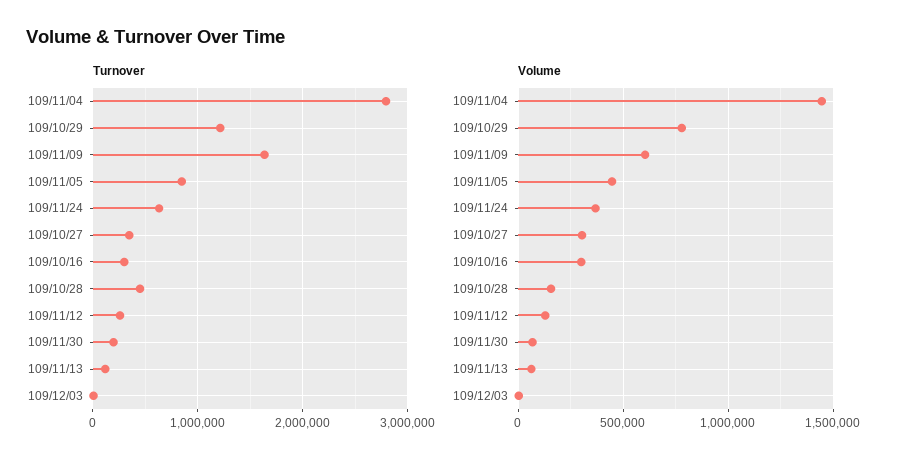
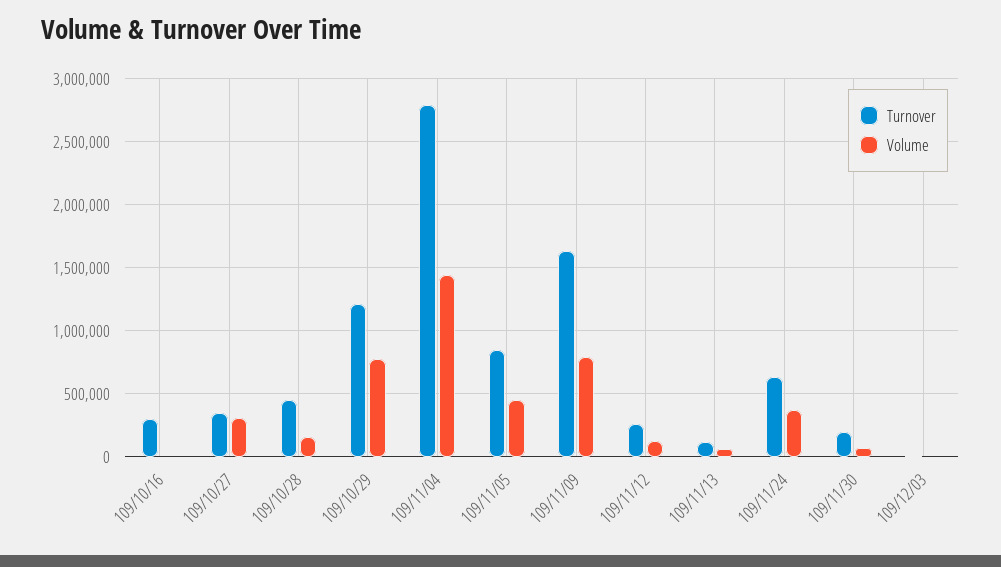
Volume, 109/11/09: 600000 -> 800000
Volume, 109/10/16: 300000 -> 0

